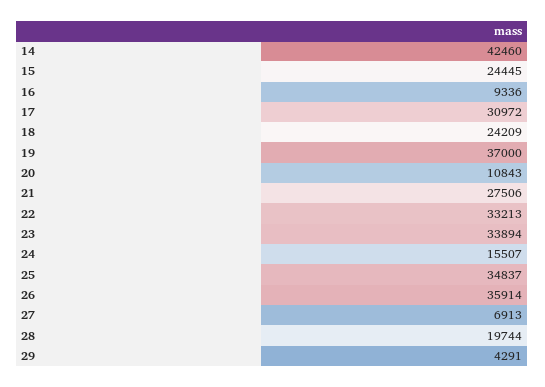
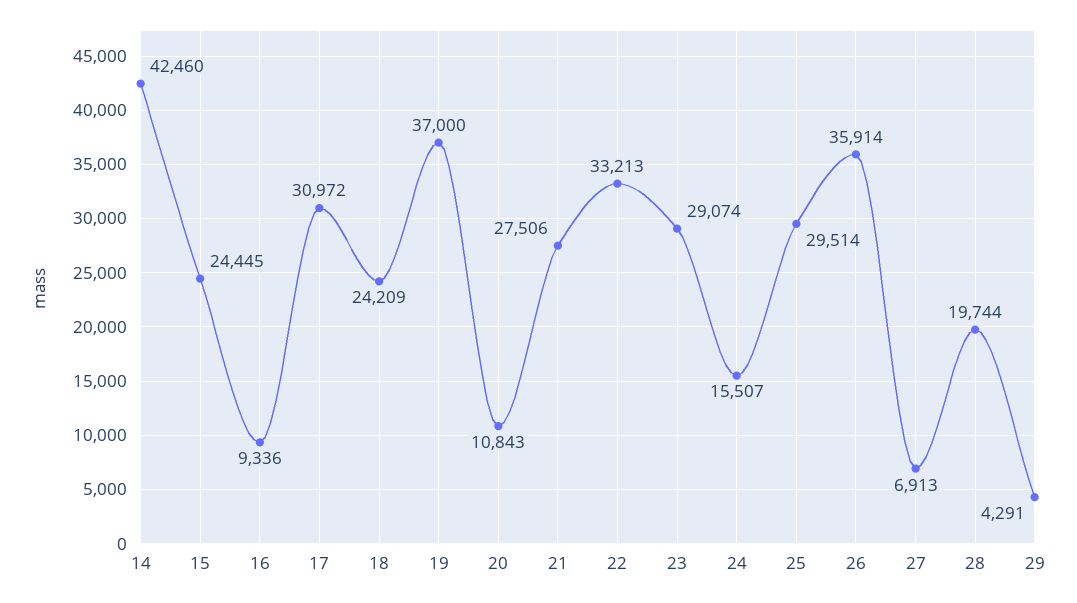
23: 33894 -> 29074
25: 34837 -> 29514

